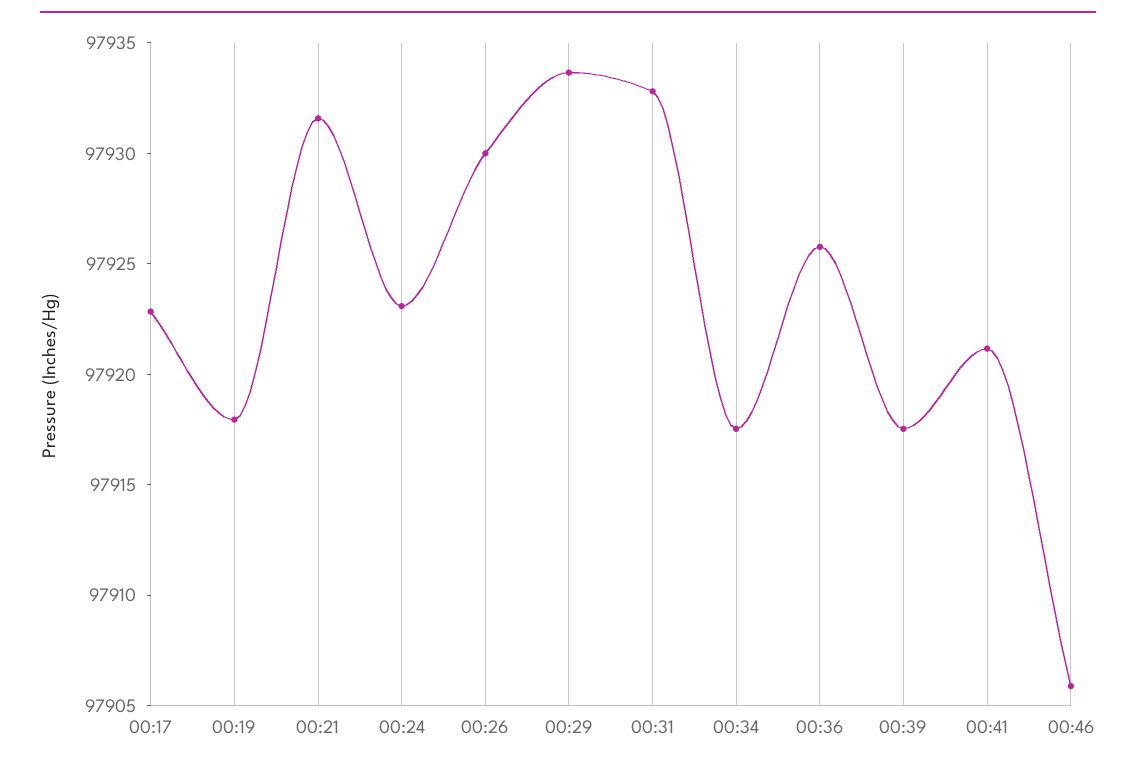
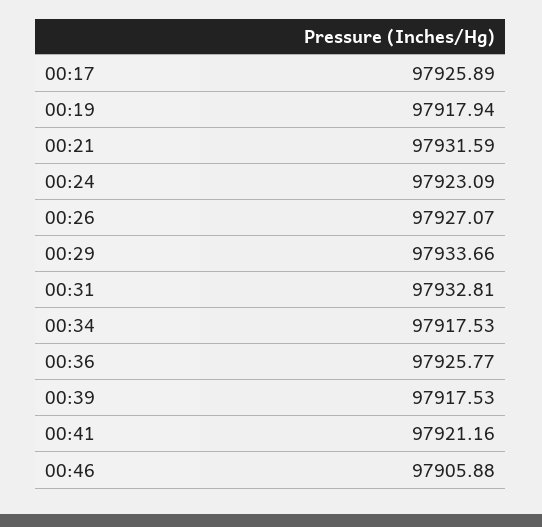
00:17: 97923 -> 97925.89
00:26: 97930 -> 97927.07

